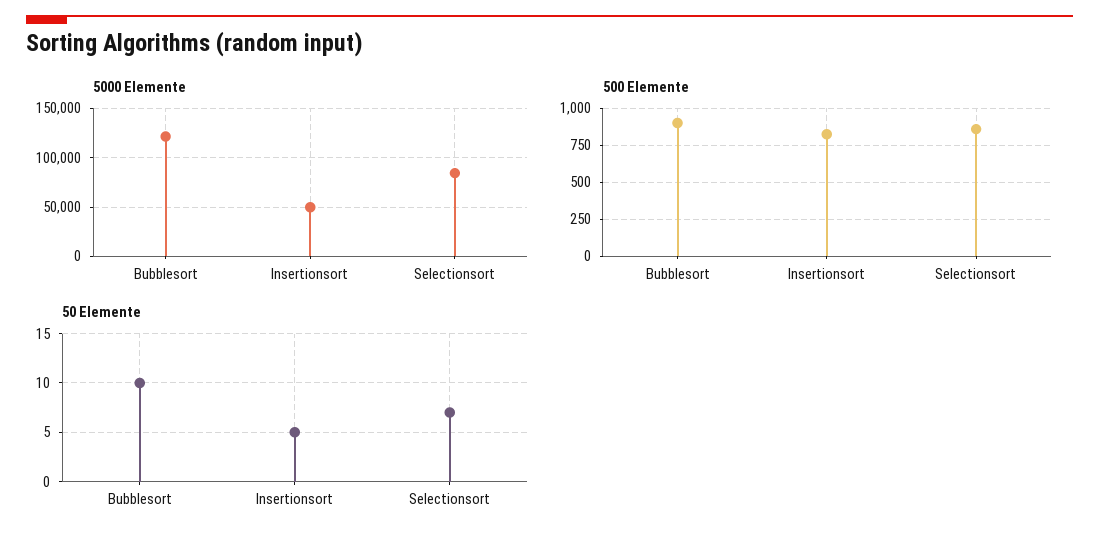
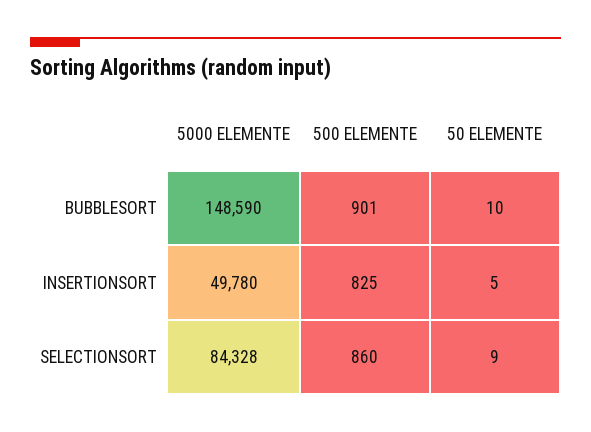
5000 Elemente, Bubblesort: 120000 -> 148590
50 Elemente, Selectionsort: 7 -> 9

